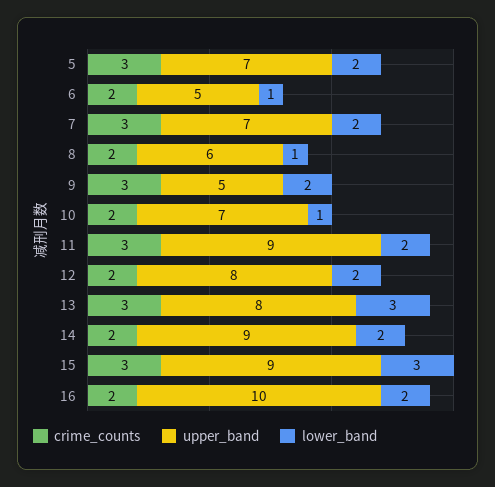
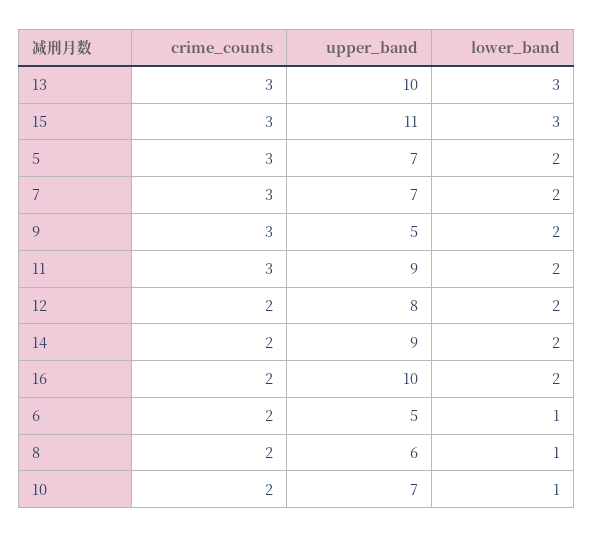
upper_band, 13: 8 -> 10
upper_band, 15: 9 -> 11

